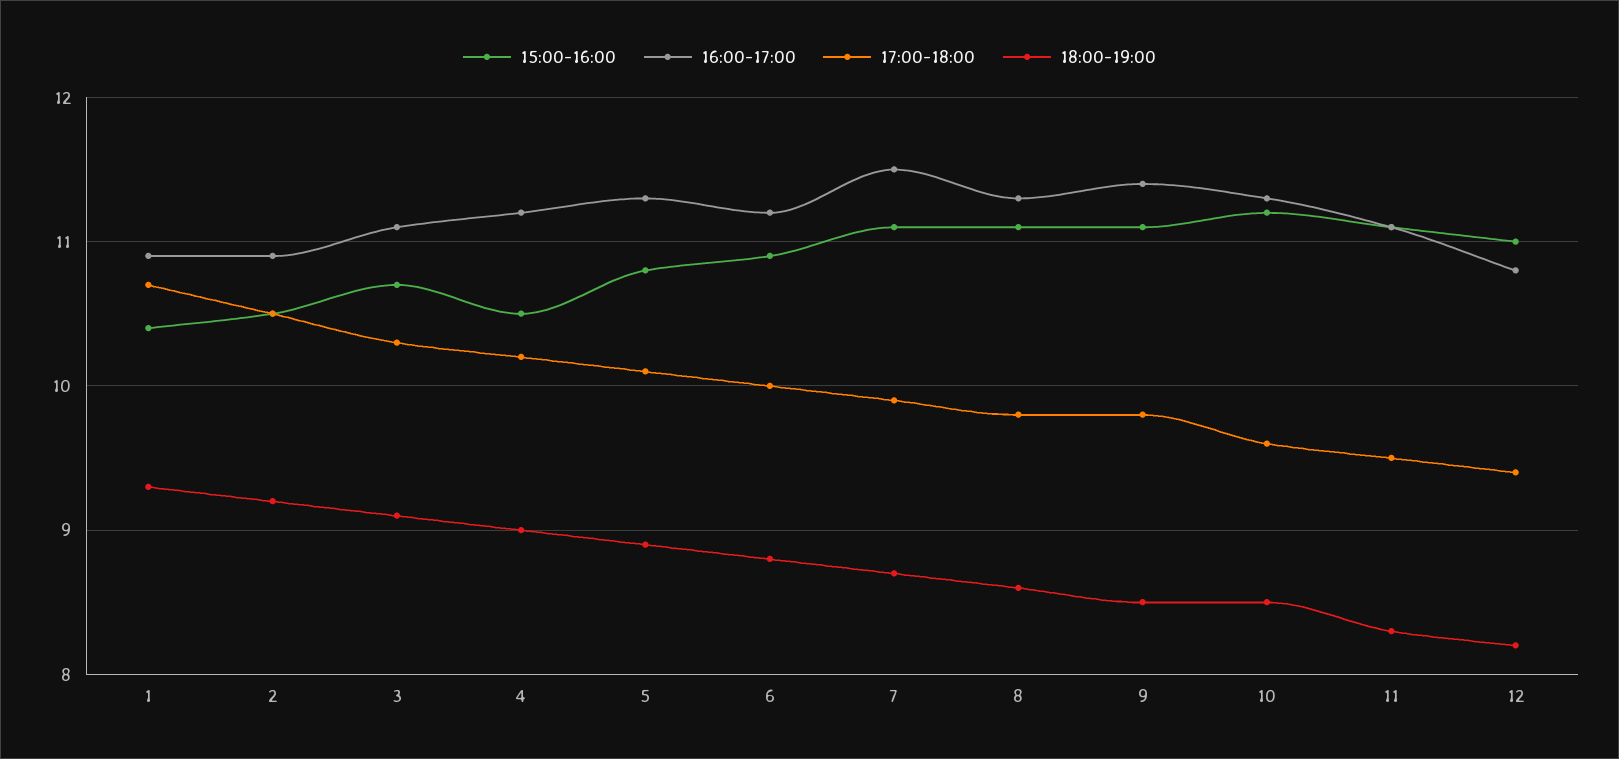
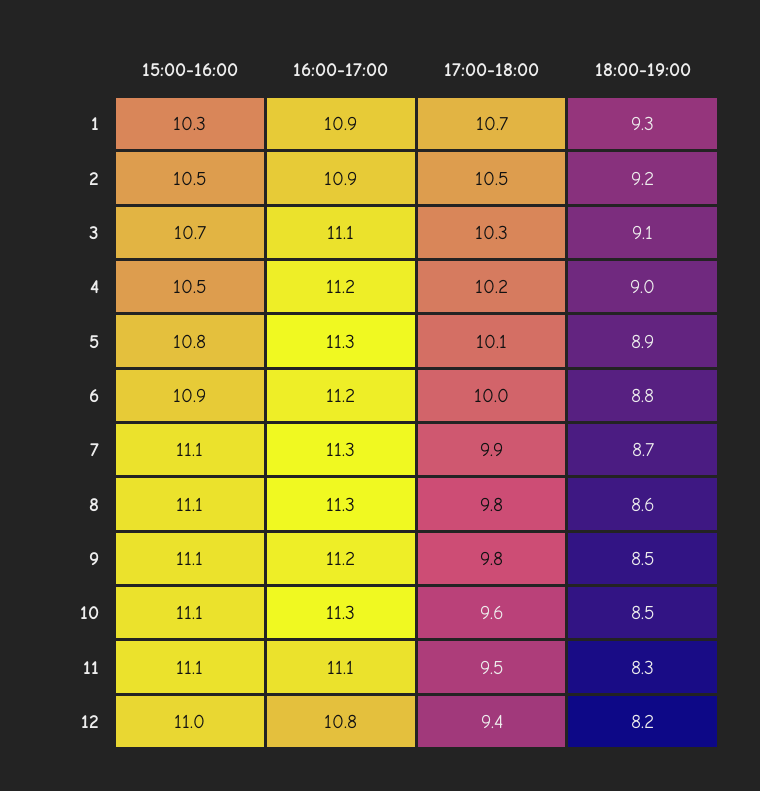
15:00-16:00, 1: 10.4 -> 10.3
16:00-17:00, 7: 11.5 -> 11.3
16:00-17:00, 9: 11.4 -> 11.2
15:00-16:00, 10: 11.2 -> 11.1

